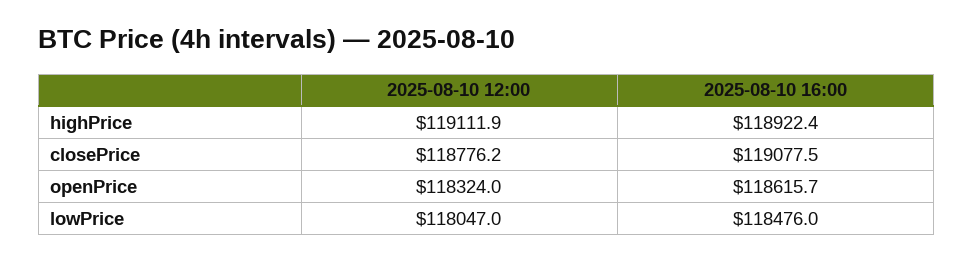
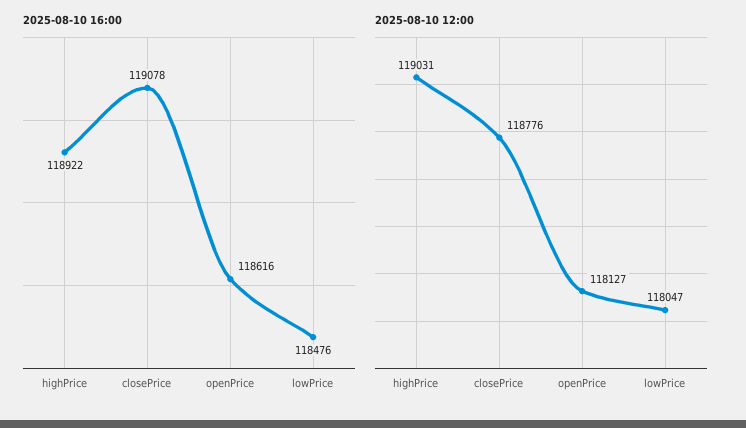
2025-08-10 12:00, highPrice: 119111.9 -> 119031
2025-08-10 12:00, openPrice: 118324 -> 118127

